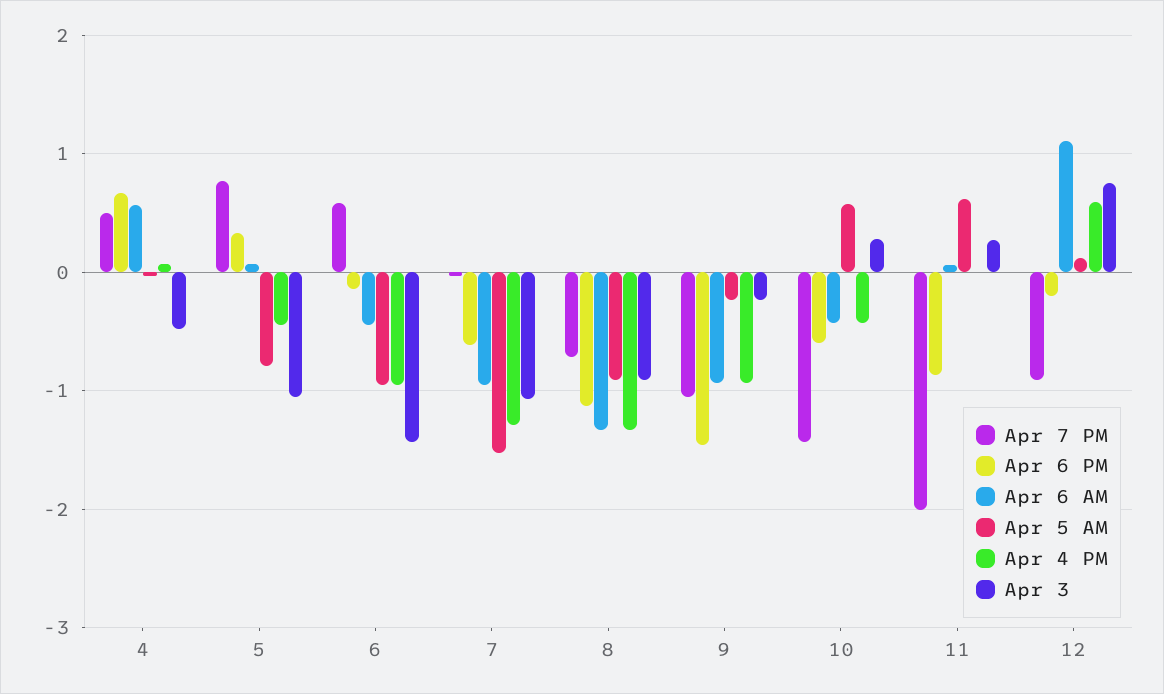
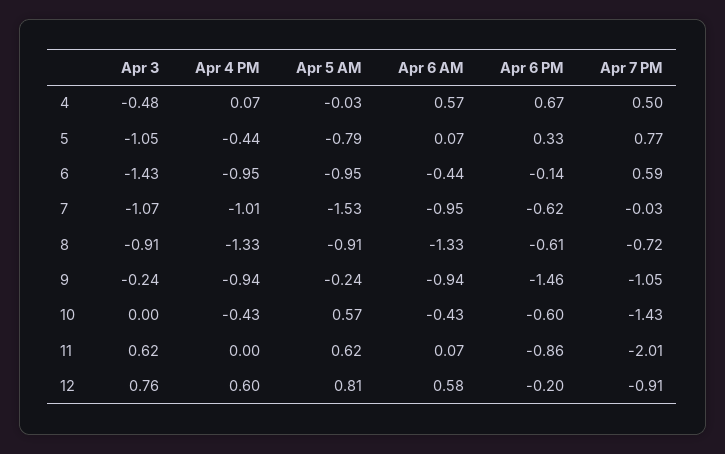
Apr 4 PM, 7: -1.3 -> -1.01
Apr 6 PM, 8: -1.1 -> -0.61
Apr 3, 10: 0.3 -> 0
Apr 3, 11: 0.3 -> 0.62
Apr 6 AM, 12: 1.1 -> 0.58
Apr 5 AM, 12: 0.1 -> 0.81

